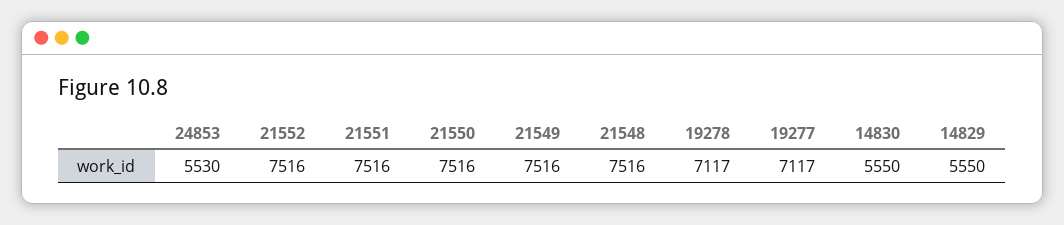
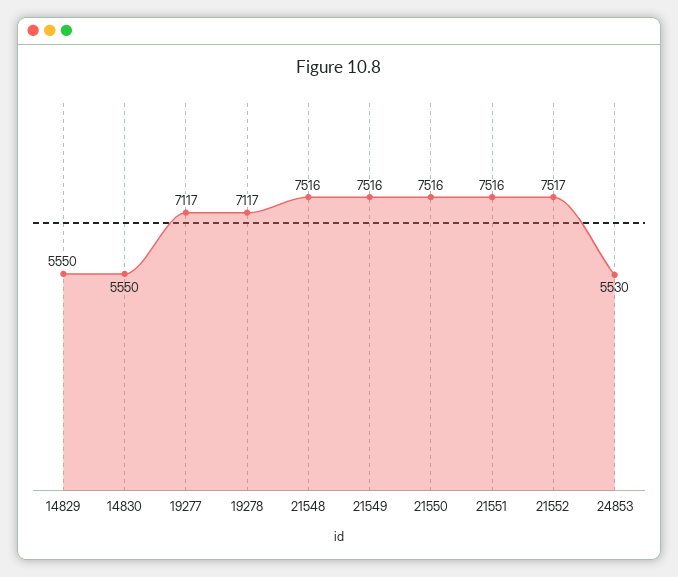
21552: 7516 -> 7517

